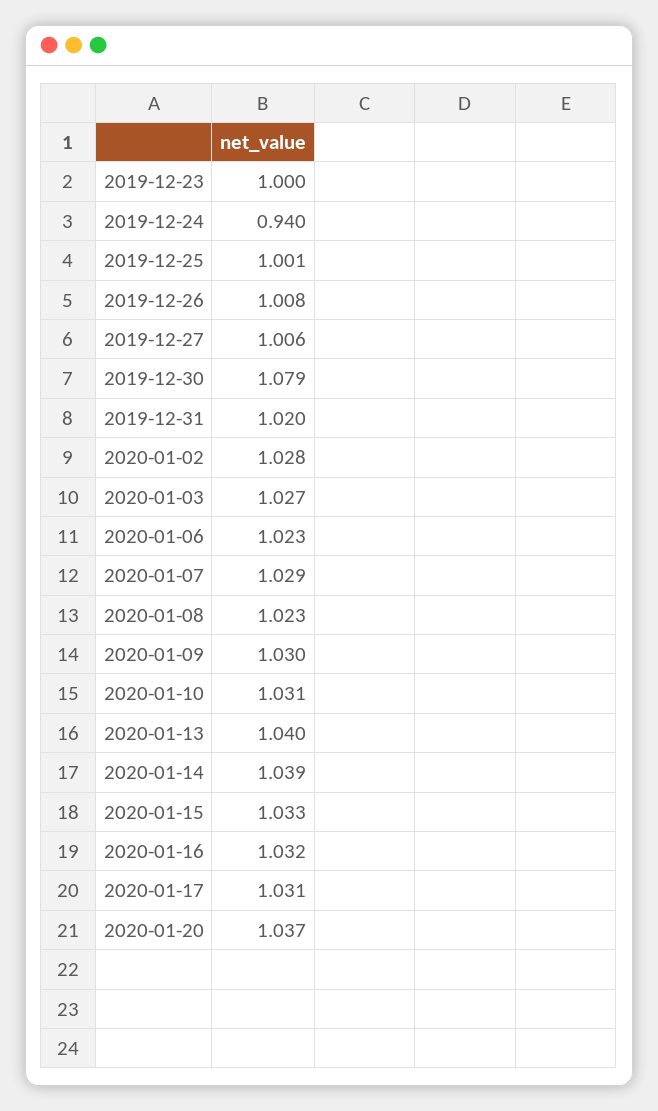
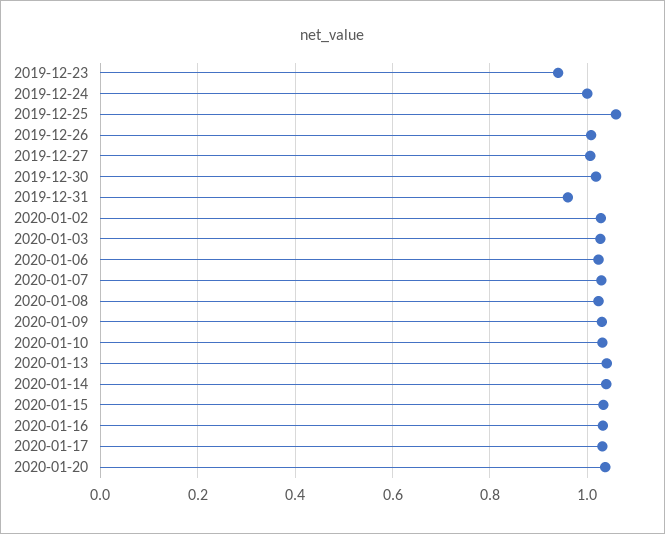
2019-12-23: 1 -> 0.94
2019-12-24: 0.94 -> 1
2019-12-25: 1.001 -> 1.06
2019-12-30: 1.079 -> 1.02
2019-12-31: 1.02 -> 0.96

